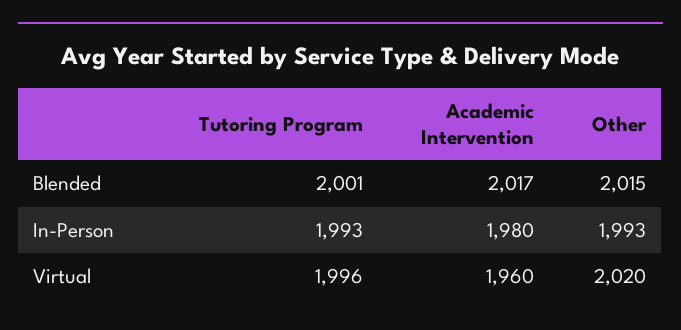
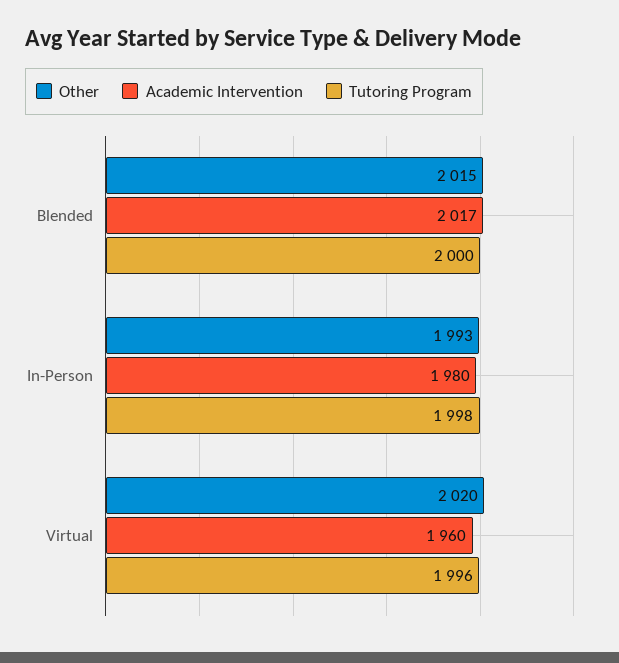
Tutoring Program, Blended: 2001 -> 2000
Tutoring Program, In-Person: 1993 -> 1998

